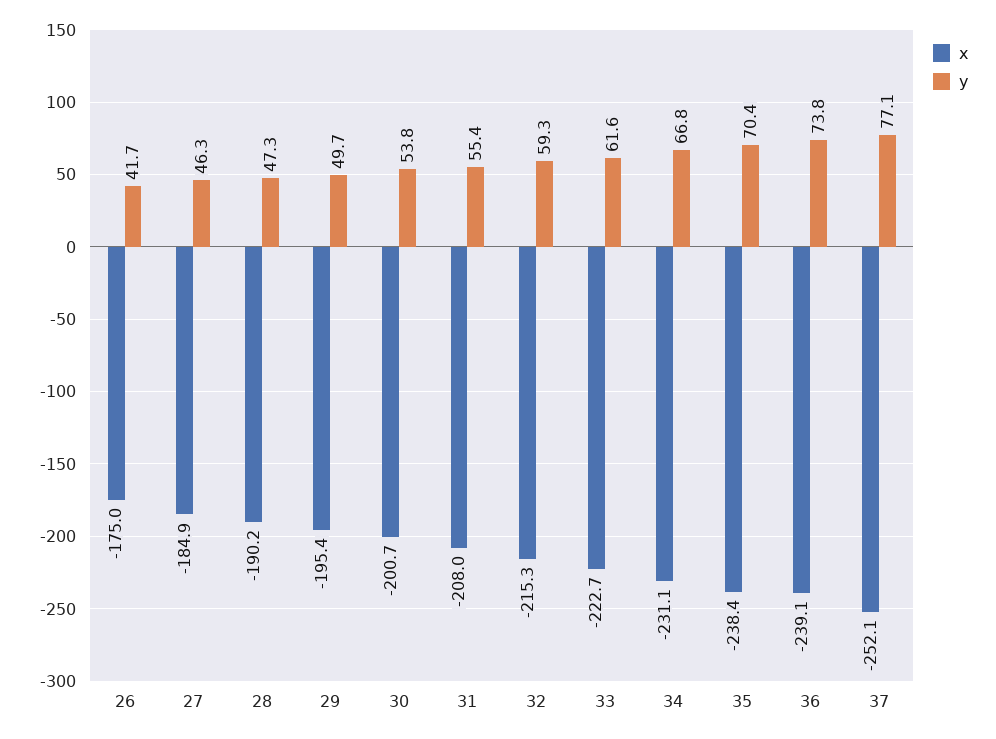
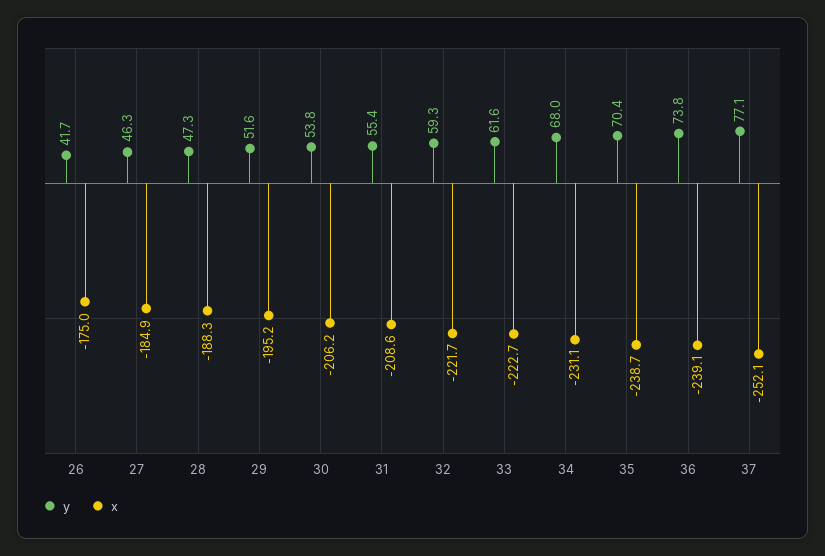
x, 28: -190.2 -> -188.3
x, 29: -195.4 -> -195.2
y, 29: 49.7 -> 51.6
x, 30: -200.7 -> -206.2
x, 31: -208 -> -208.6
x, 32: -215.3 -> -221.7
y, 34: 66.8 -> 68
x, 35: -238.4 -> -238.7

